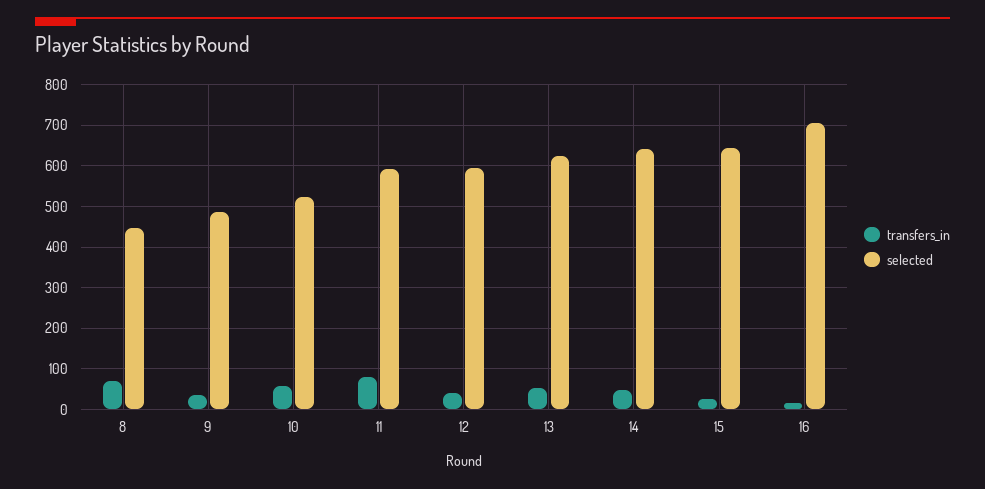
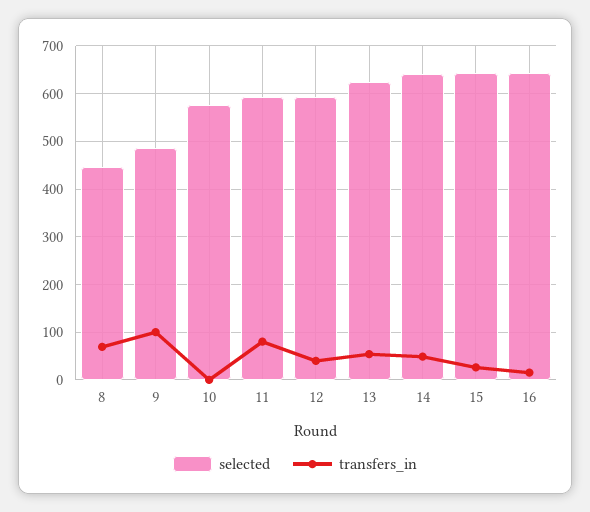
transfers_in, 9: 40 -> 100
transfers_in, 10: 60 -> 0
selected, 10: 520 -> 580
selected, 16: 700 -> 640

